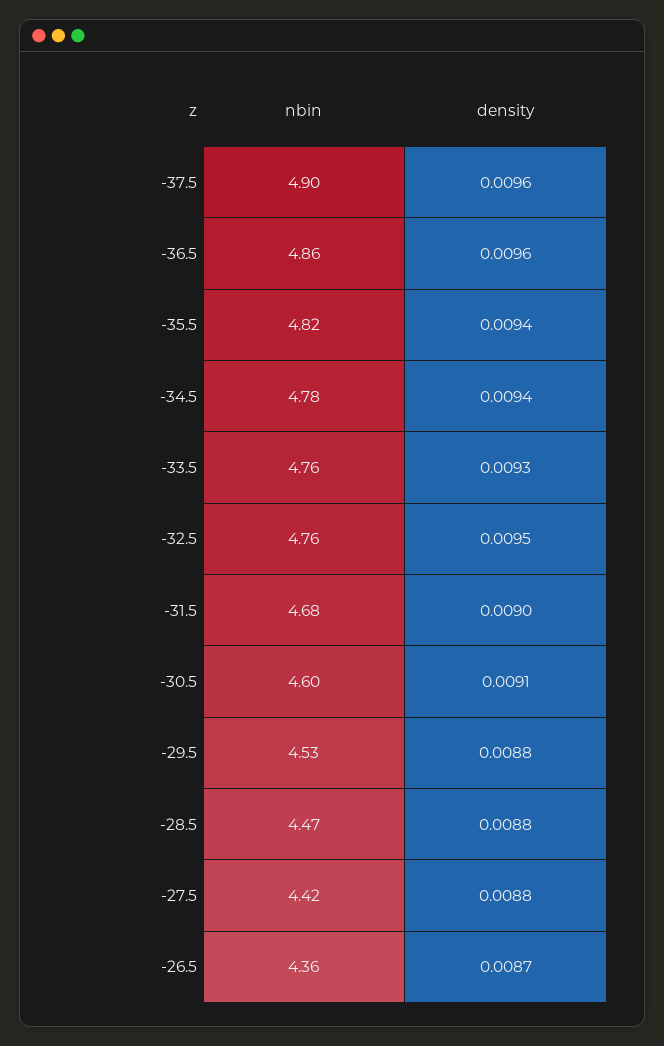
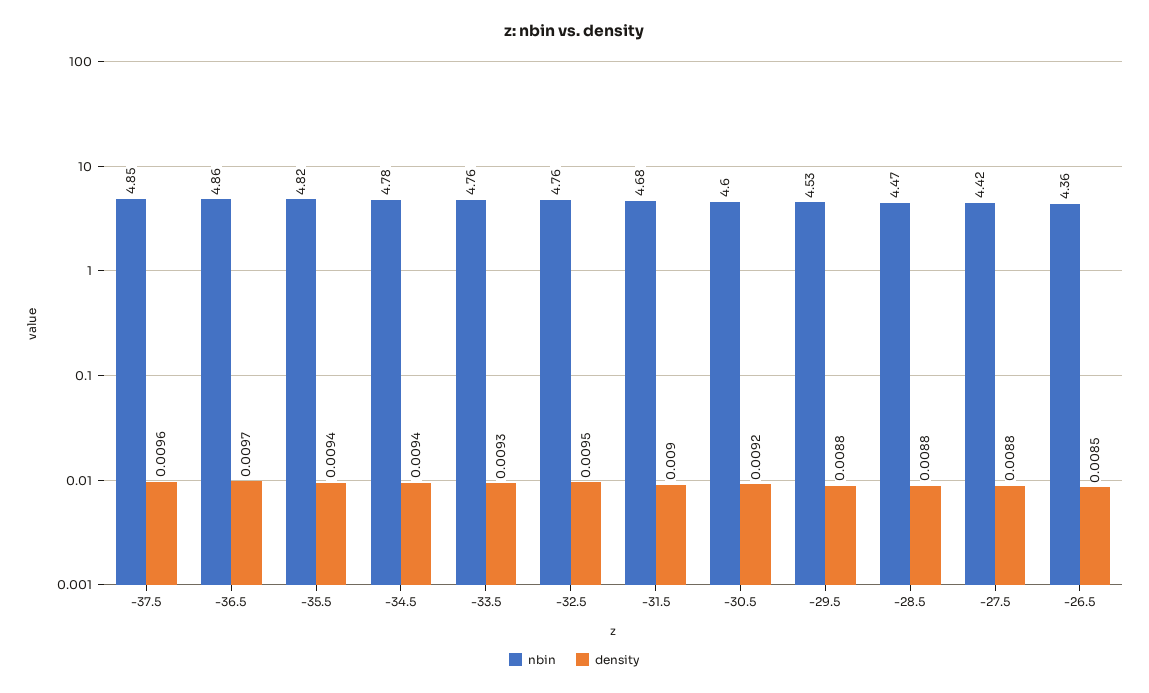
nbin, -37.5: 4.9 -> 4.85
density, -36.5: 0.0096 -> 0.0097
density, -30.5: 0.0091 -> 0.0092
density, -26.5: 0.0087 -> 0.0085

